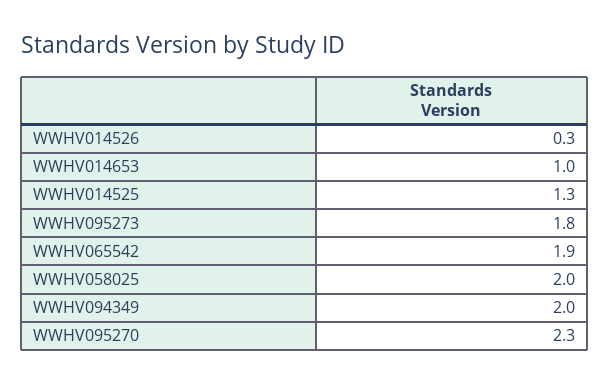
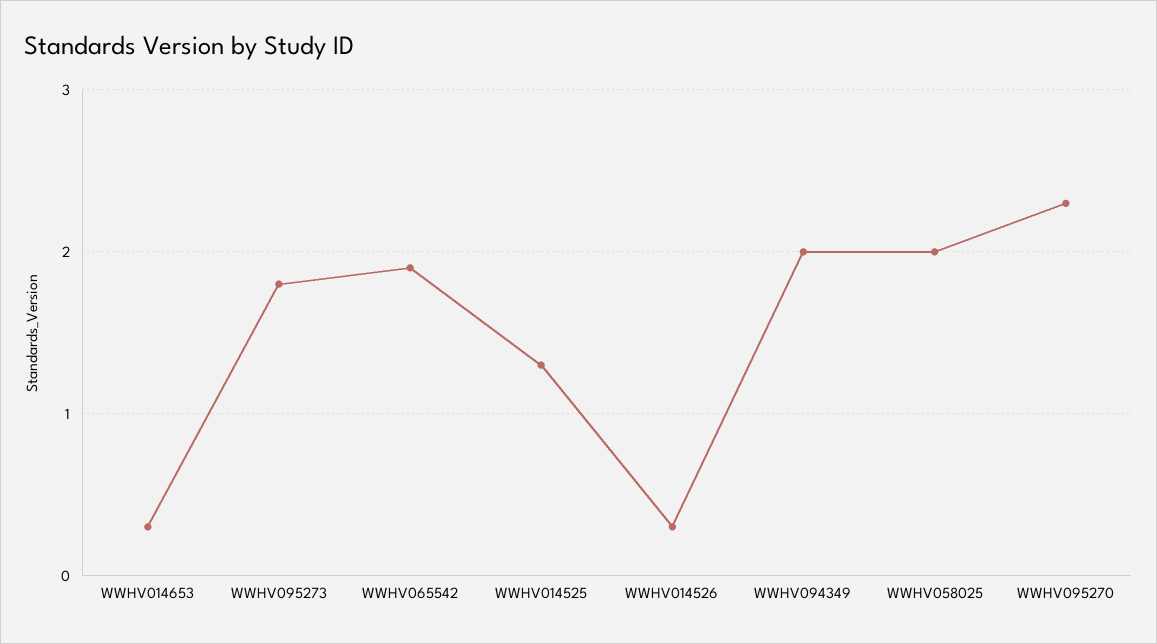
WWHV014653: 1 -> 0.3

